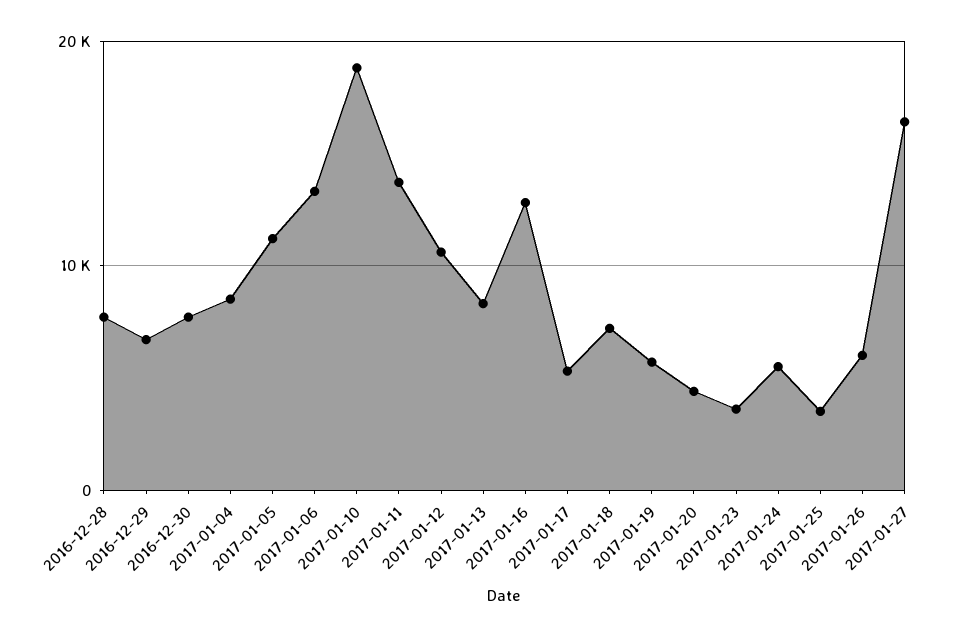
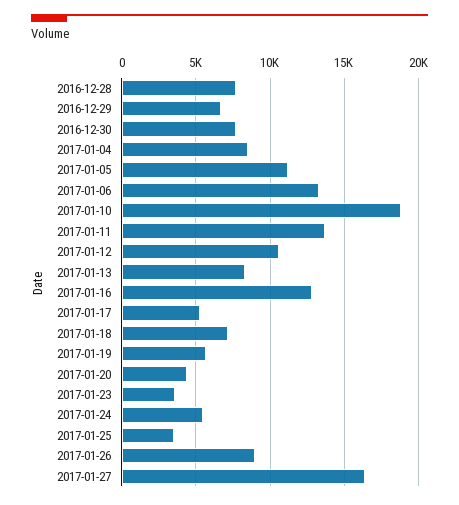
2017-01-26: 6000 -> 9000

